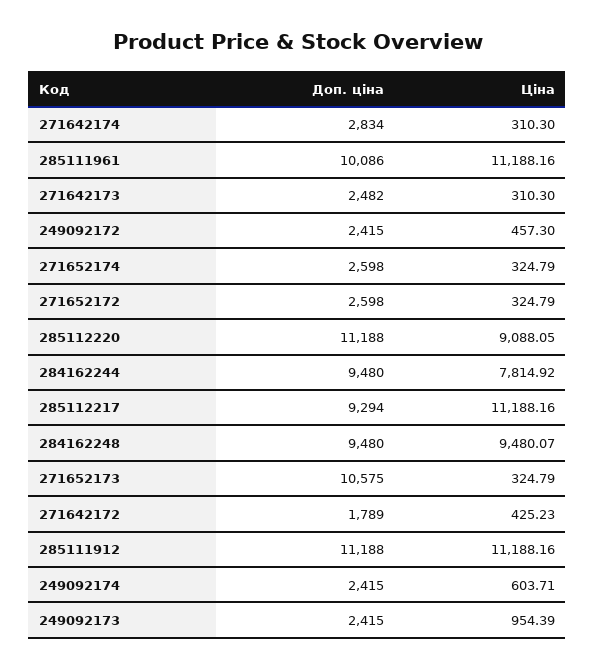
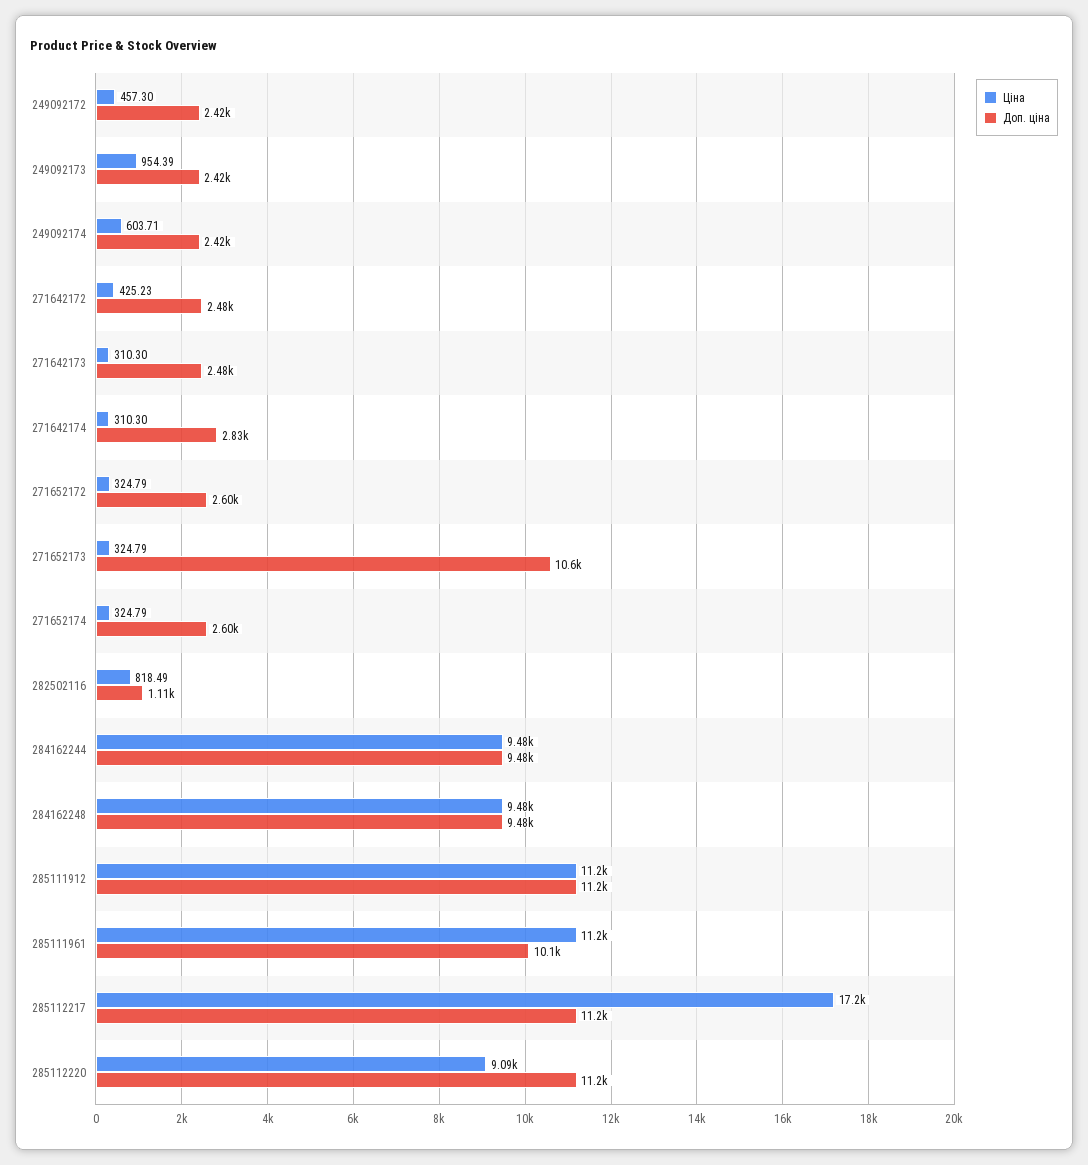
Ціна, 284162244: 7814.92 -> 9480
Доп. ціна, 285112217: 9294 -> 11200
Ціна, 285112217: 11188.16 -> 17200
Доп. ціна, 271642172: 1789 -> 2480
Ціна, 282502116: none -> 818.49
Доп. ціна, 282502116: none -> 1110

